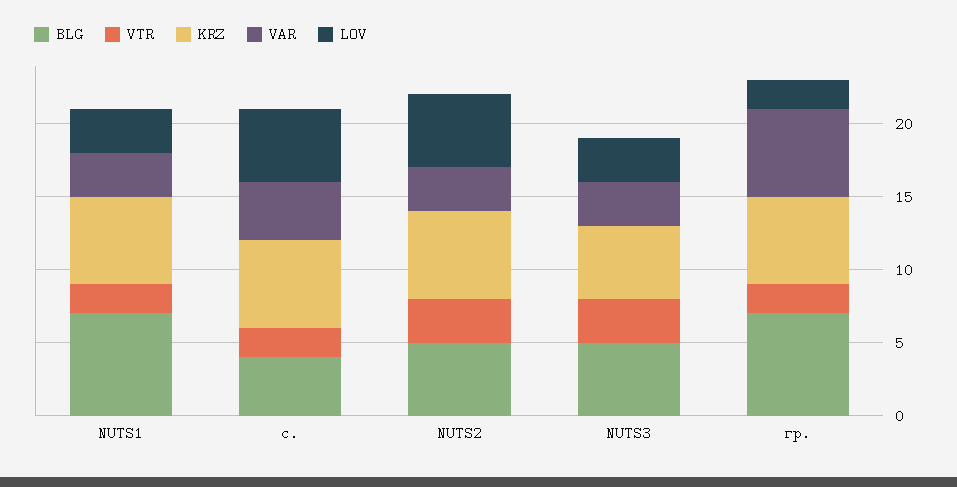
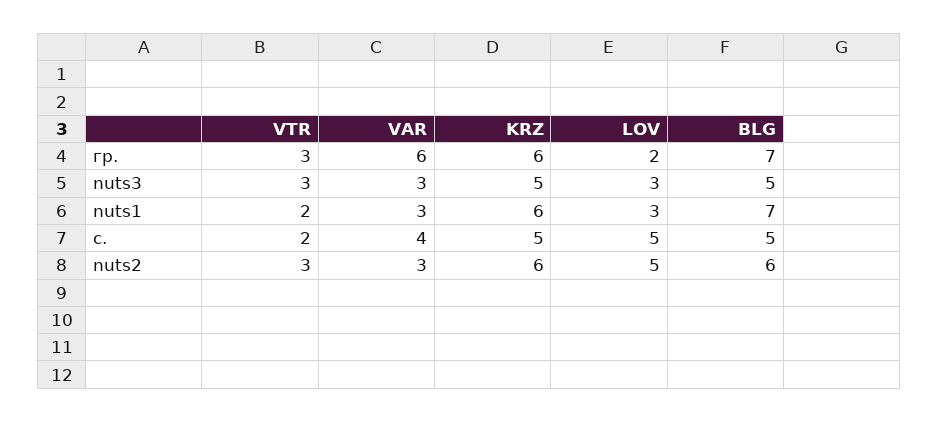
BLG, с.: 4 -> 5
KRZ, с.: 6 -> 5
BLG, NUTS2: 5 -> 6
VTR, гр.: 2 -> 3

